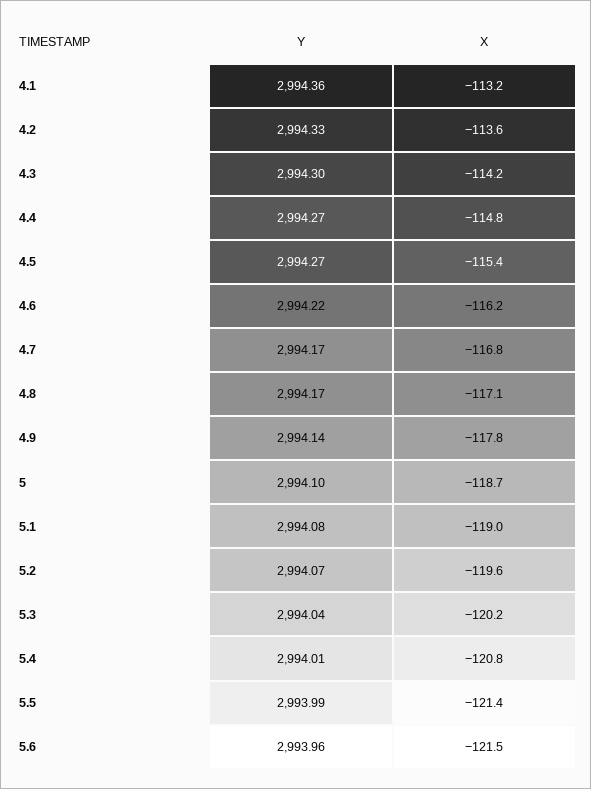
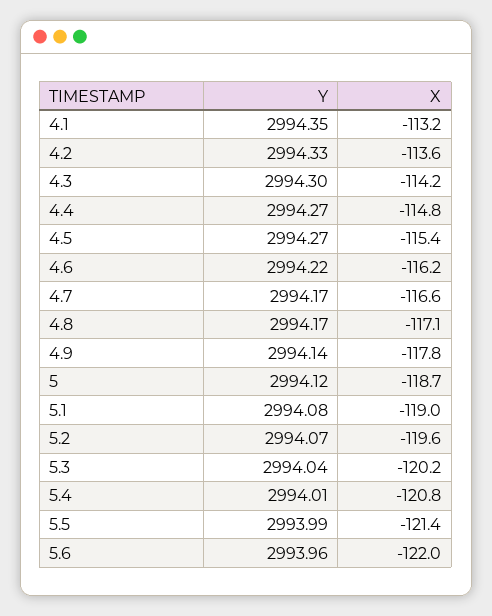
Y, 4.1: 2994.36 -> 2994.35
X, 4.7: -116.8 -> -116.6
Y, 5: 2994.1 -> 2994.12
X, 5.6: -121.5 -> -122

